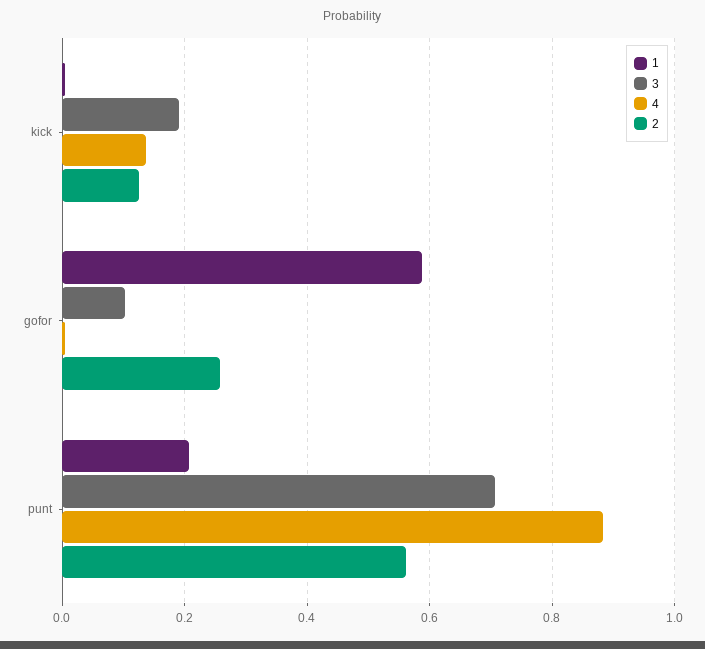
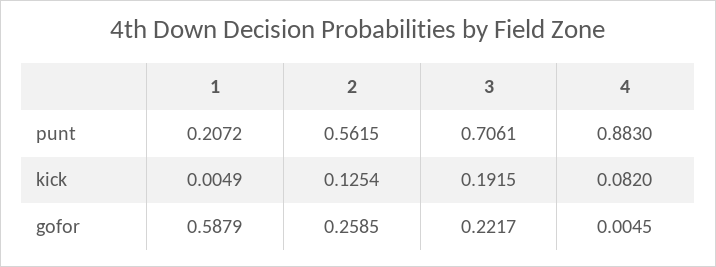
4, kick: 0.14 -> 0.082
3, gofor: 0.1 -> 0.2217

